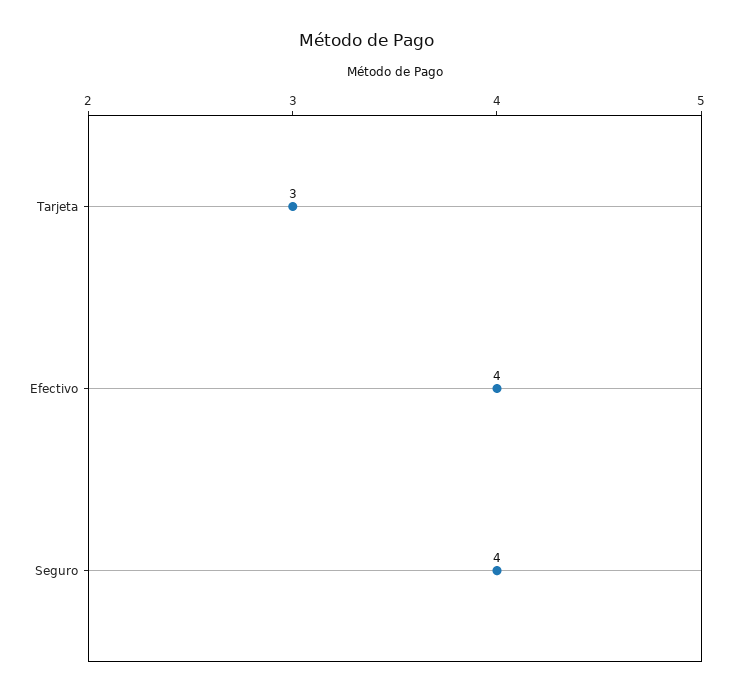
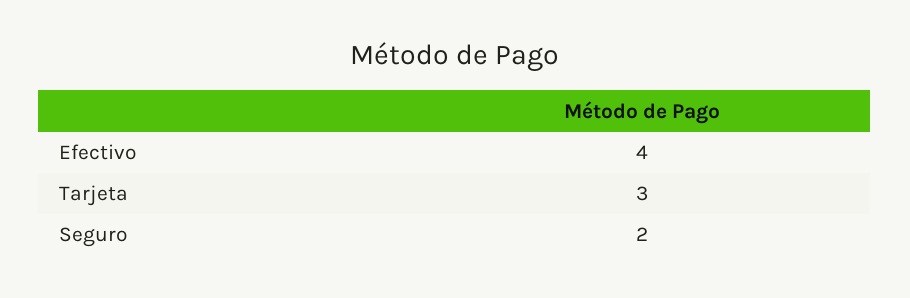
Seguro: 4 -> 2

